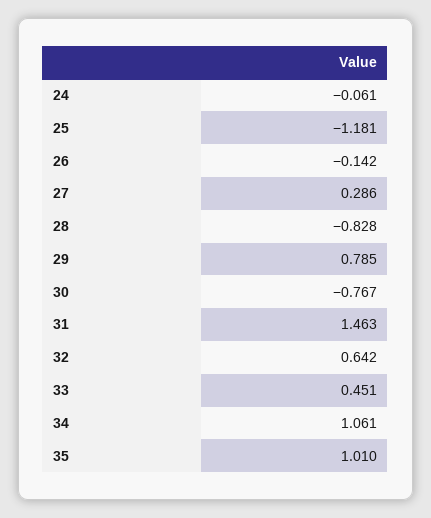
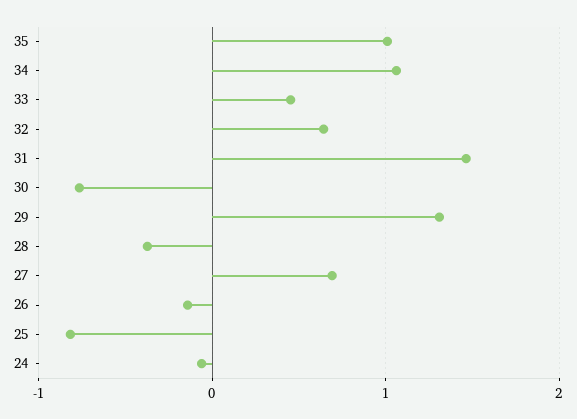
25: -1.181 -> -0.8
27: 0.286 -> 0.7
28: -0.828 -> -0.4
29: 0.785 -> 1.3

